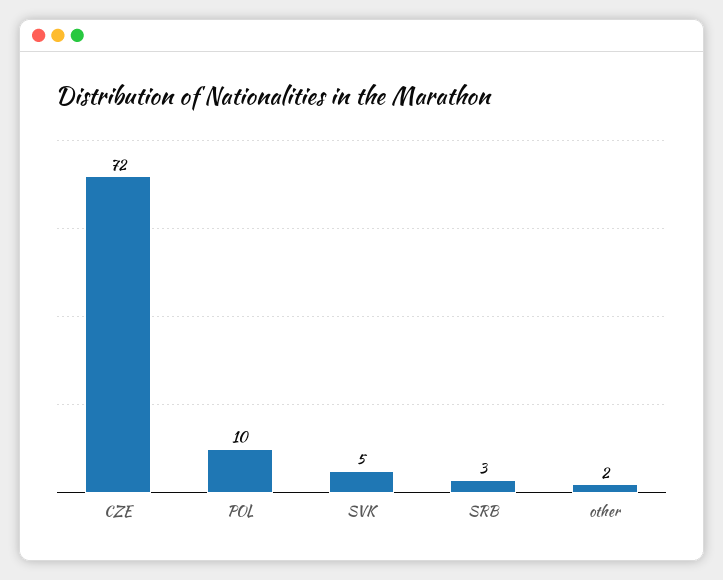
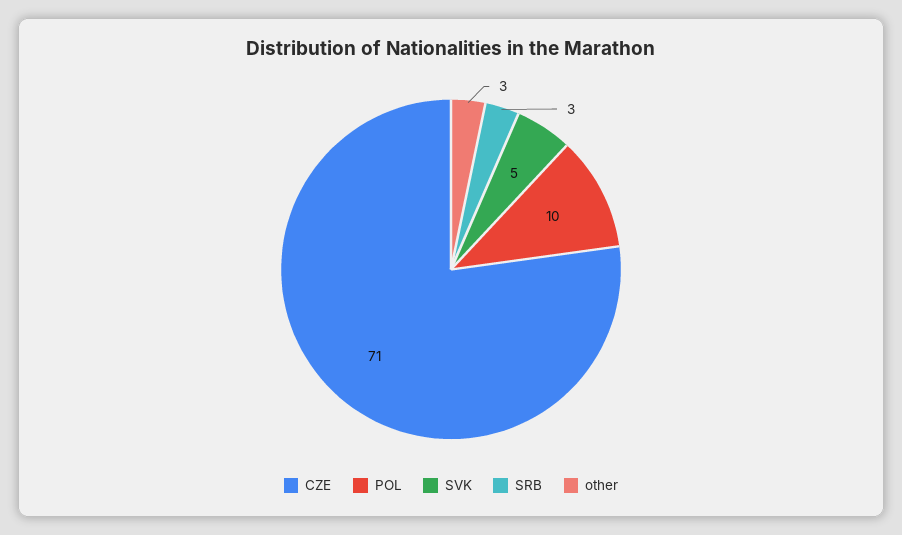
CZE: 72 -> 71
other: 2 -> 3

